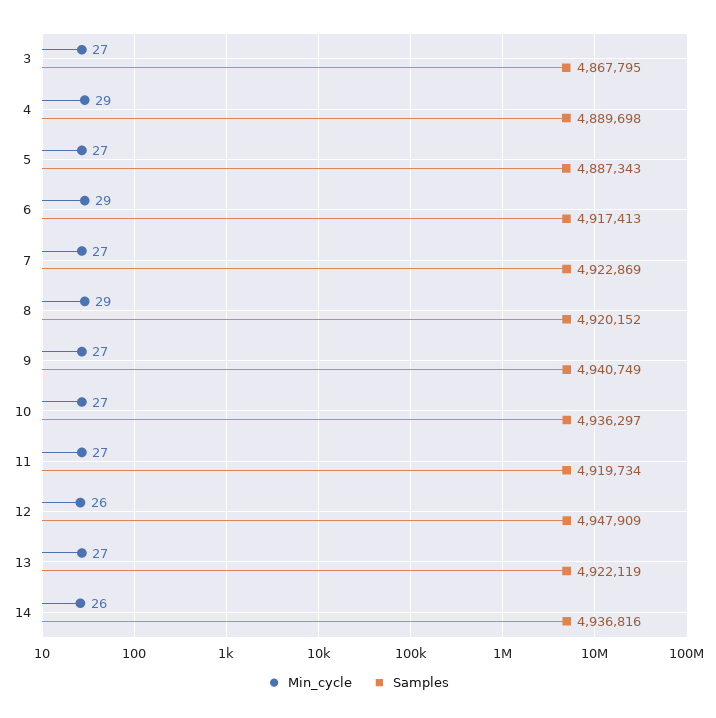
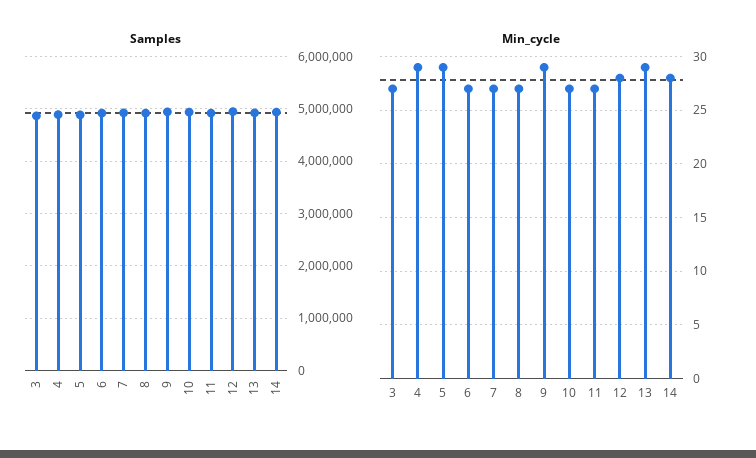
Min_cycle, 5: 27 -> 29
Min_cycle, 6: 29 -> 27
Min_cycle, 8: 29 -> 27
Min_cycle, 9: 27 -> 29
Min_cycle, 12: 26 -> 28
Min_cycle, 13: 27 -> 29
Min_cycle, 14: 26 -> 28

